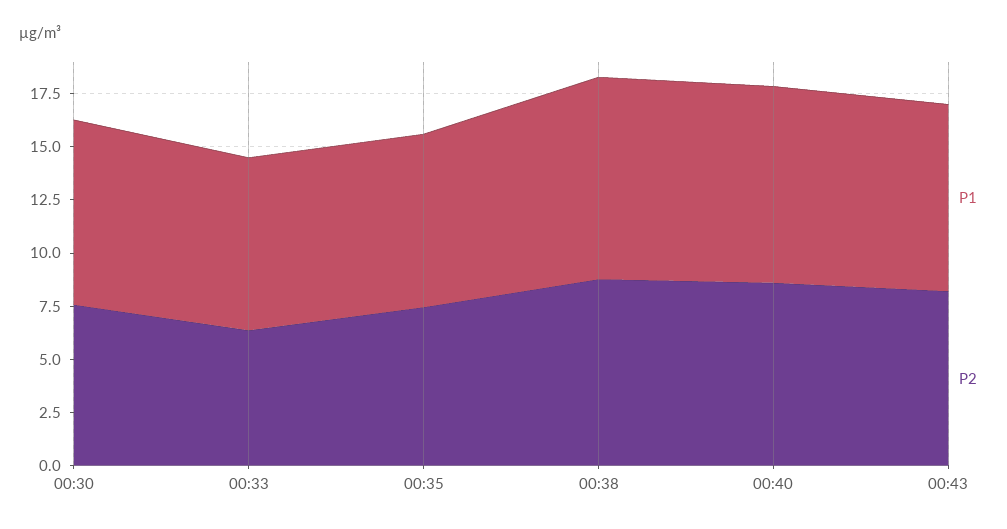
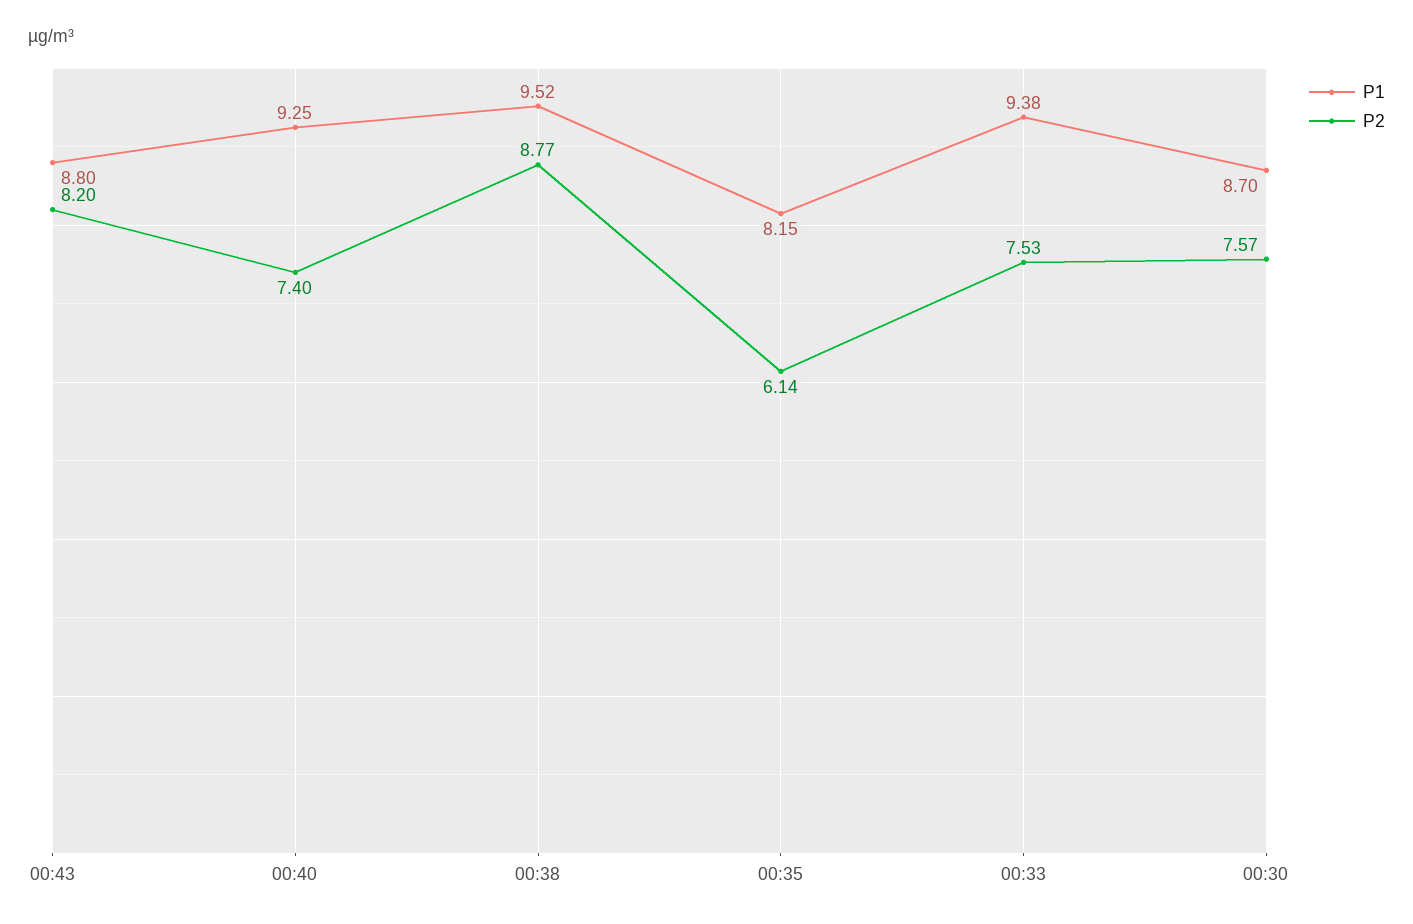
P1, 00:33: 8 -> 9.38
P2, 00:33: 6.5 -> 7.53
P2, 00:35: 7.5 -> 6.14
P2, 00:40: 8.5 -> 7.4

